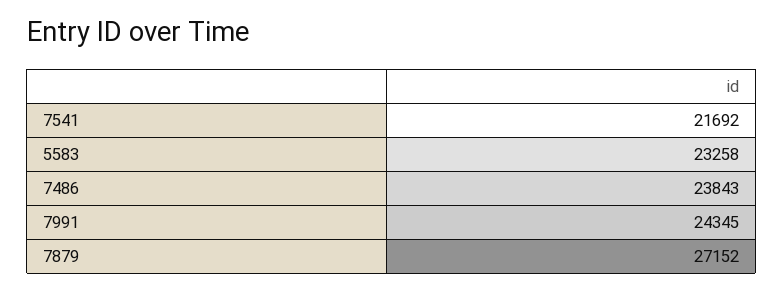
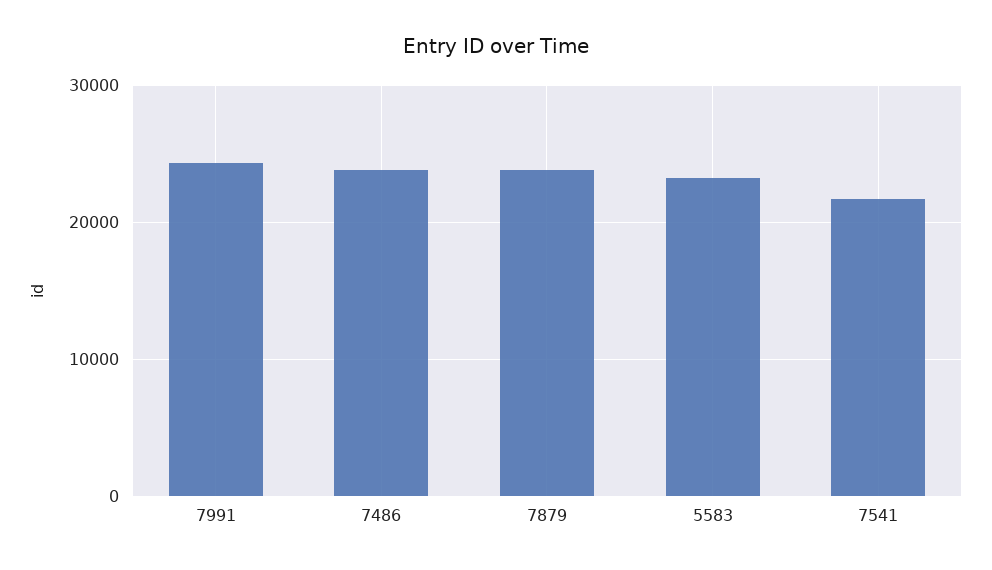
7879: 27152 -> 24000

